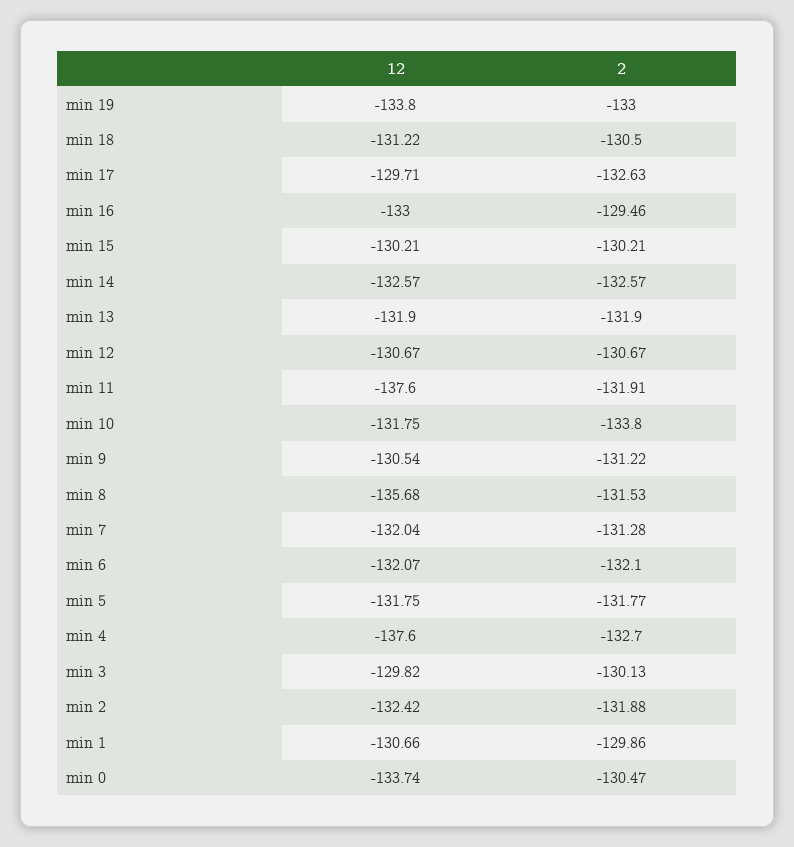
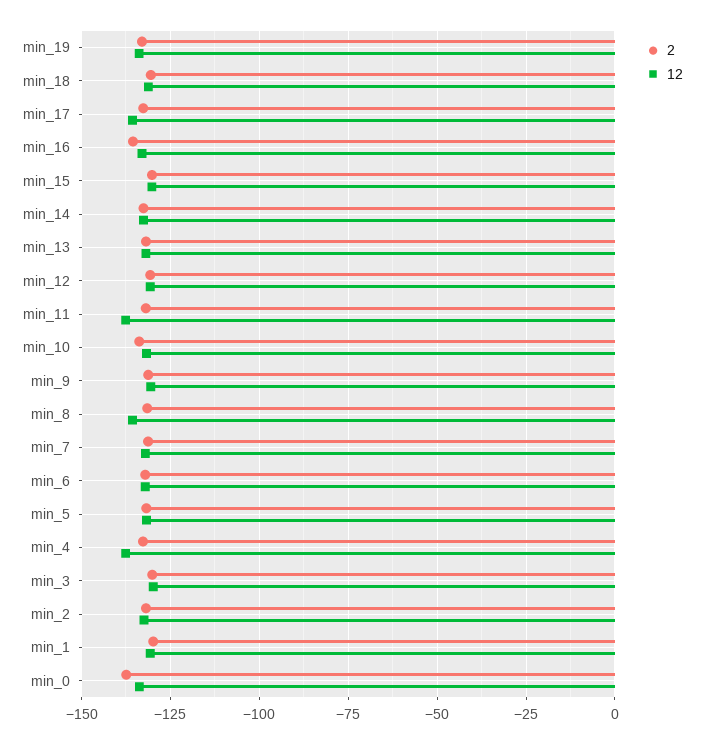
12, min 17: -129.71 -> -135
2, min 16: -129.46 -> -135
2, min 0: -130.47 -> -137.5

